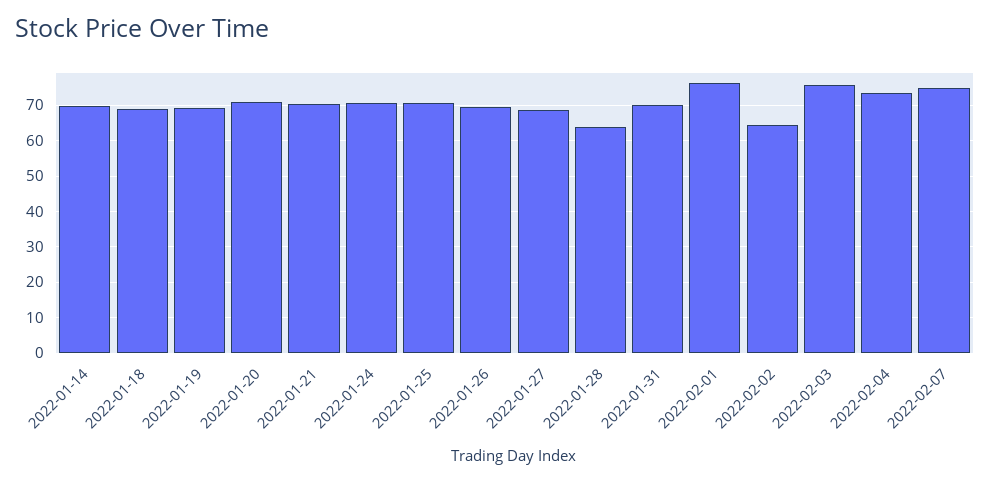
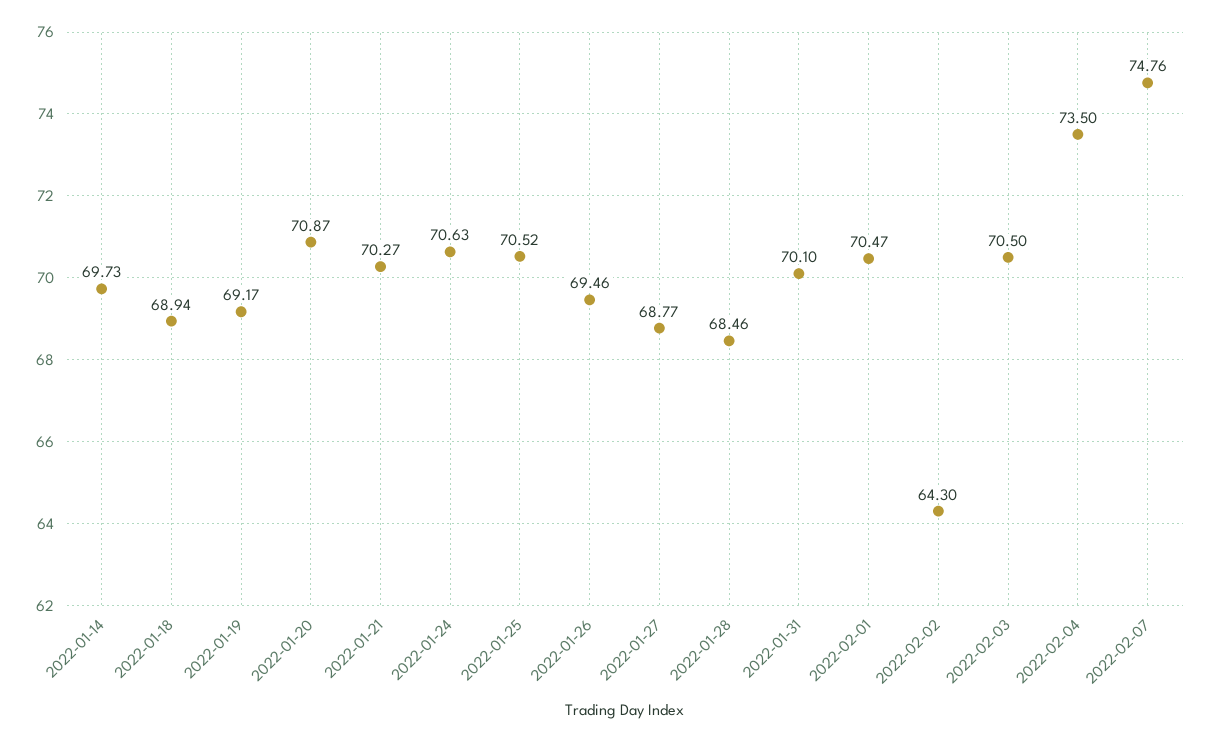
2022-01-28: 64 -> 68.46
2022-02-01: 76 -> 70.47
2022-02-03: 76 -> 70.5

